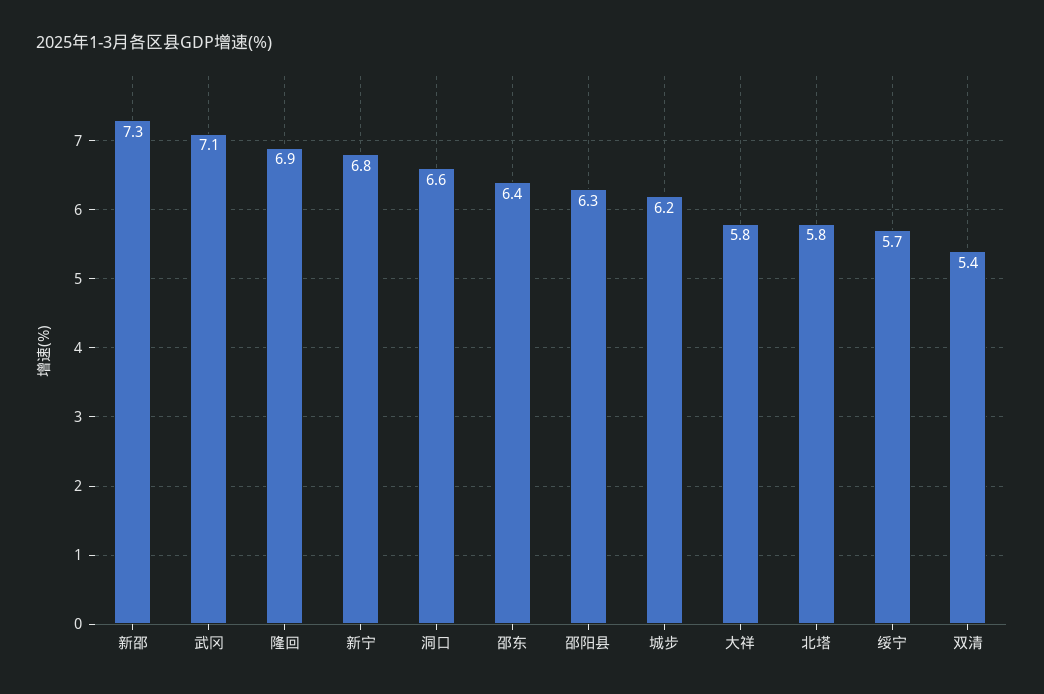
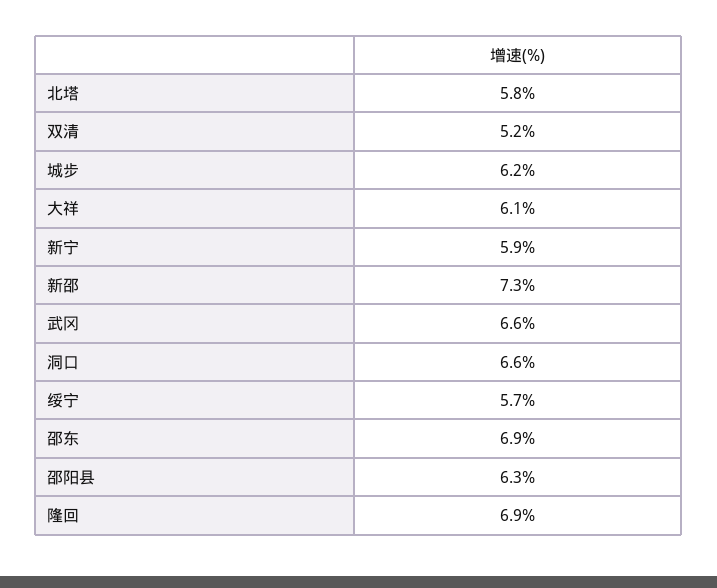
武冈: 7.1 -> 6.6
新宁: 6.8 -> 5.9
邵东: 6.4 -> 6.9
大祥: 5.8 -> 6.1
双清: 5.4 -> 5.2

